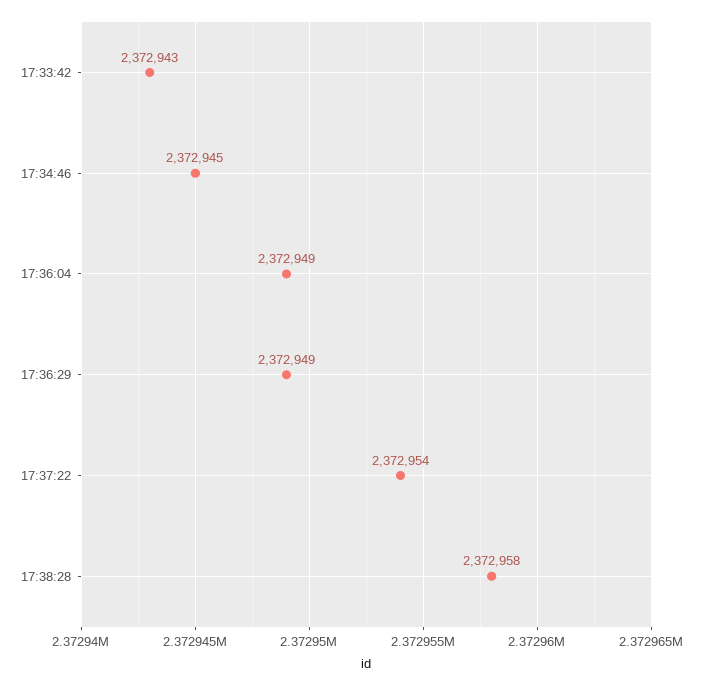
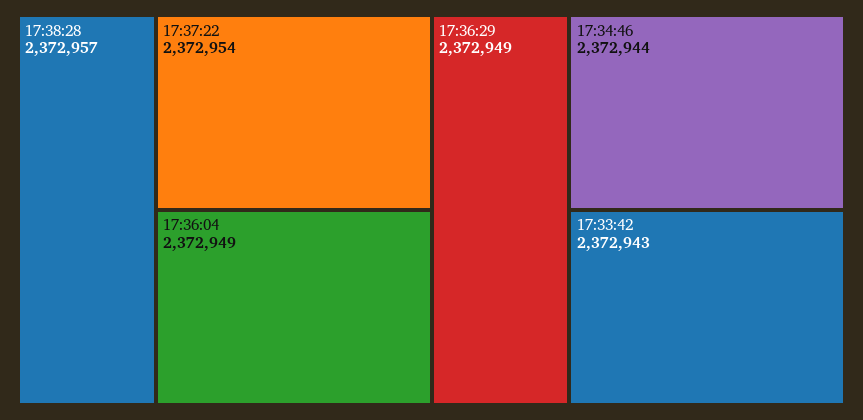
17:34:46: 2372945 -> 2372944
17:38:28: 2372958 -> 2372957

